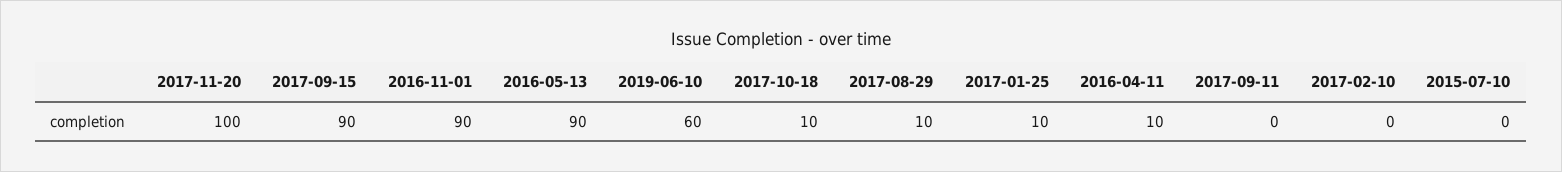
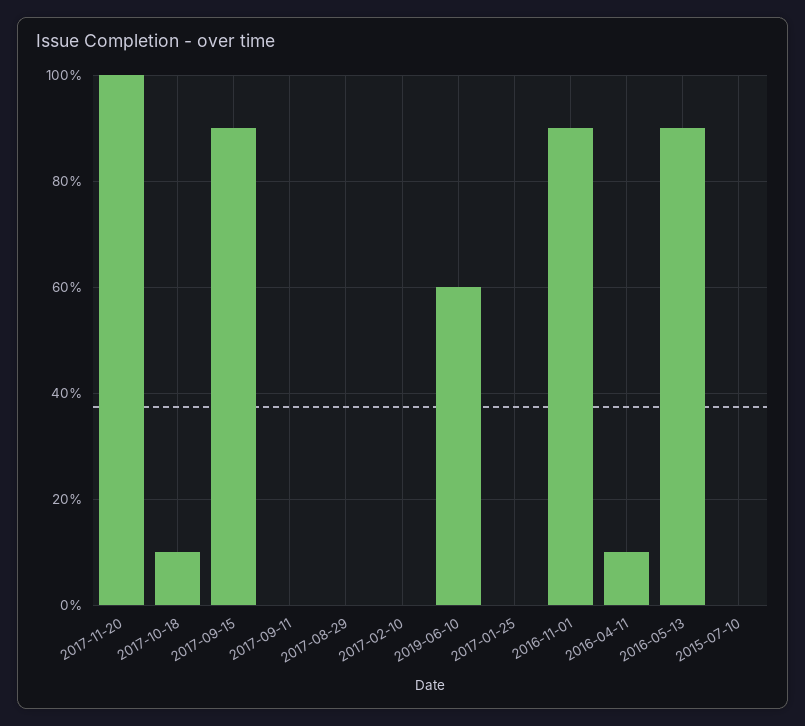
2017-08-29: 10 -> 0
2017-01-25: 10 -> 0

